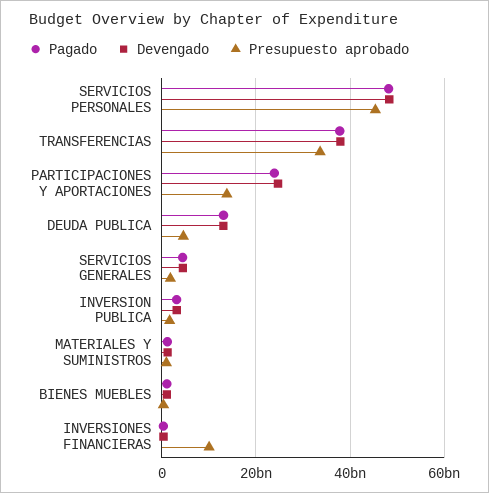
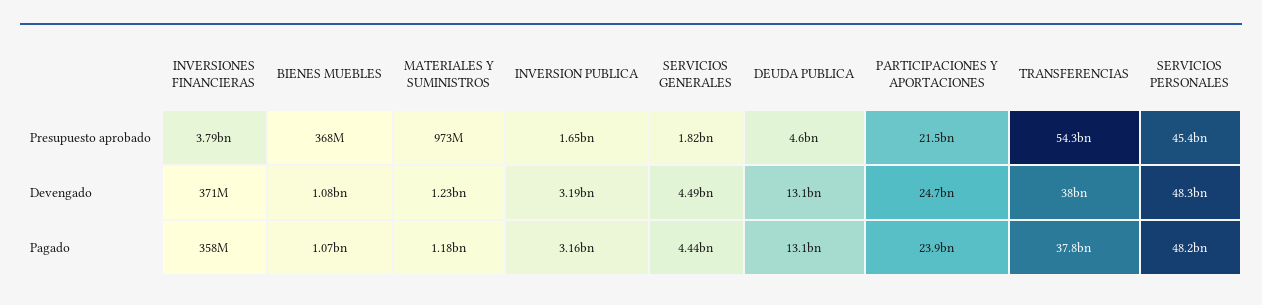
Presupuesto aprobado, TRANSFERENCIAS: 34000000000 -> 54300000000
Presupuesto aprobado, PARTICIPACIONES Y APORTACIONES: 14000000000 -> 21500000000
Presupuesto aprobado, INVERSIONES FINANCIERAS: 10000000000 -> 3790000000

